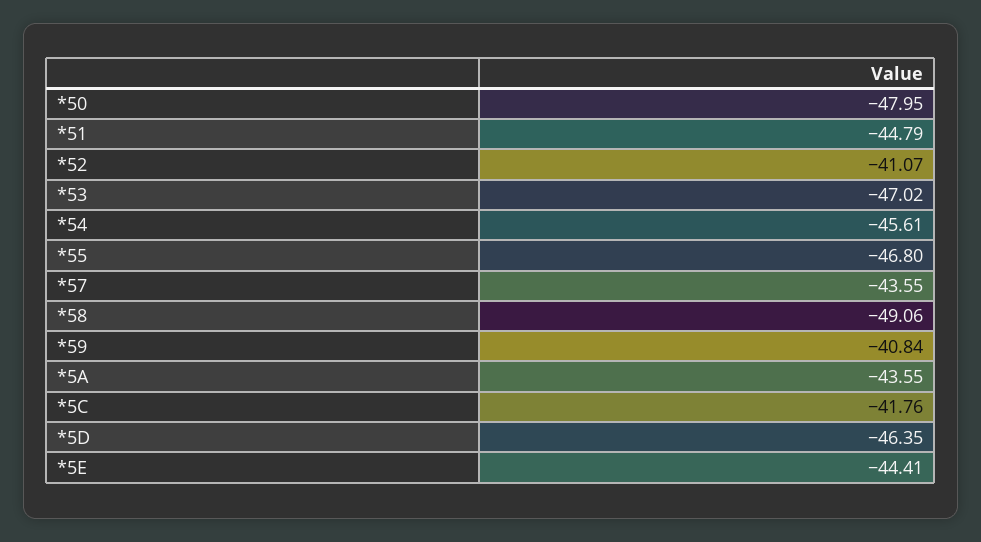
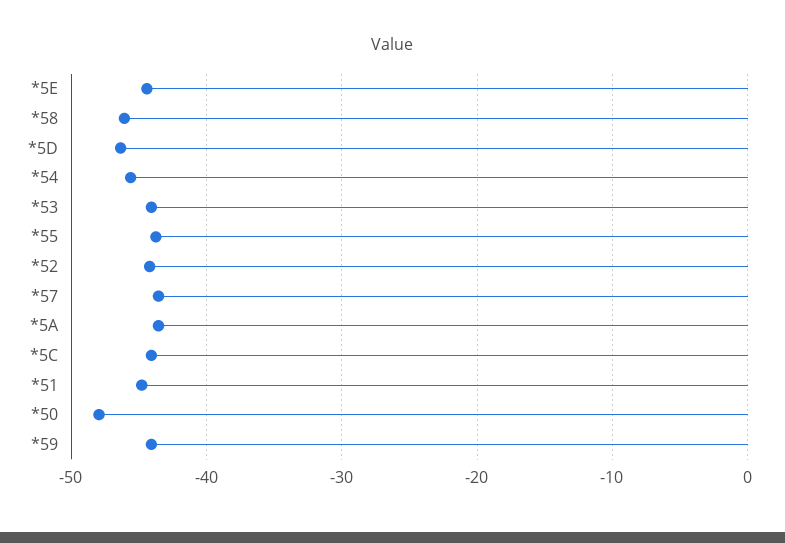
*52: -41.07 -> -44
*53: -47.02 -> -44
*55: -46.8 -> -44
*58: -49.06 -> -46
*59: -40.84 -> -44
*5C: -41.76 -> -44

